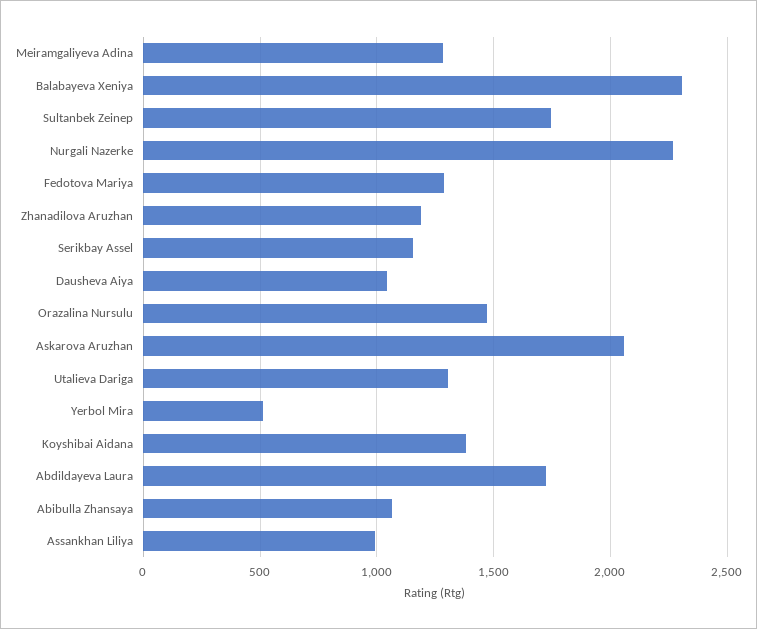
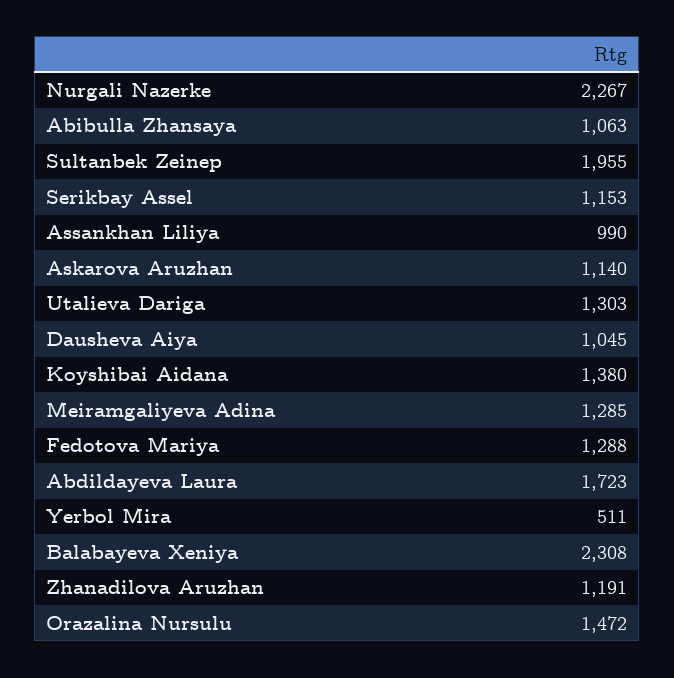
Sultanbek Zeinep: 1750 -> 1955
Askarova Aruzhan: 2050 -> 1140

